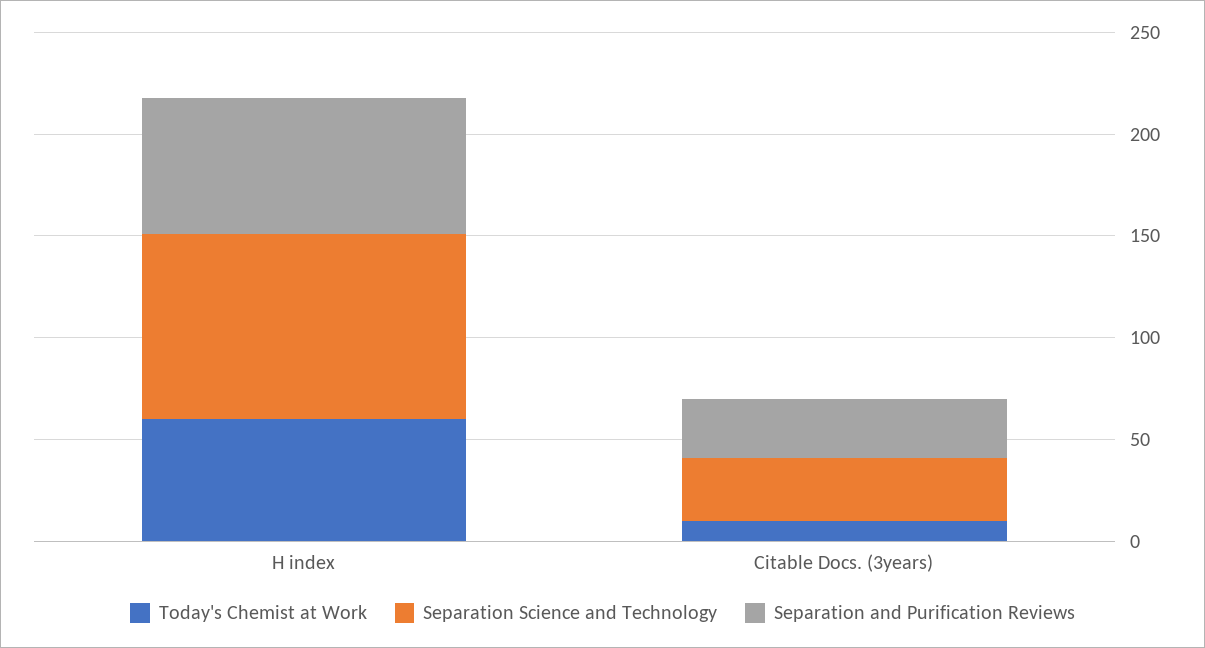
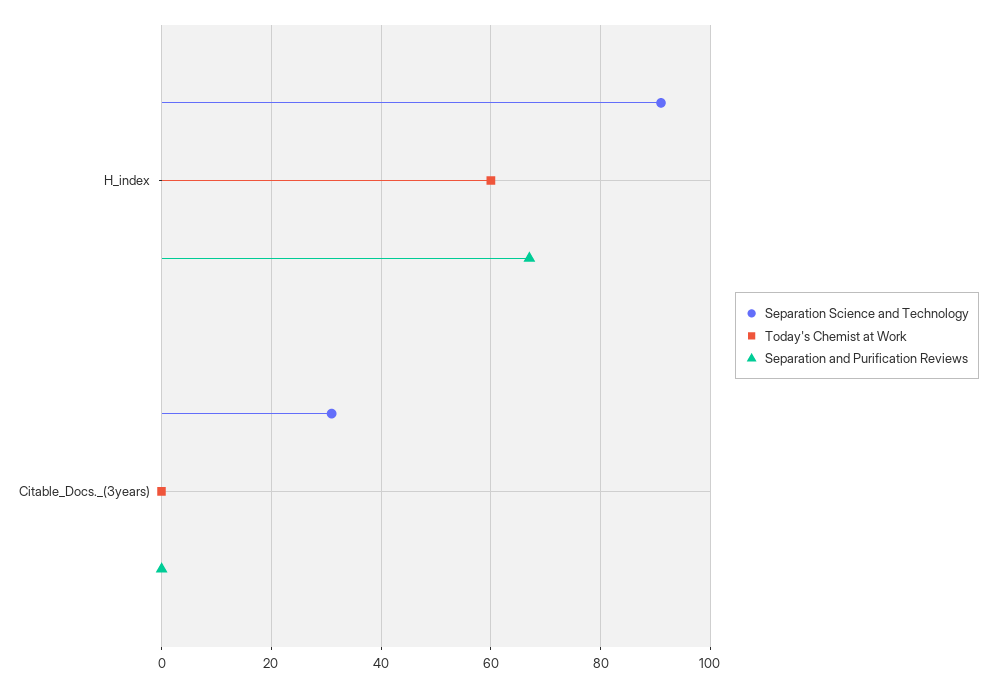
Today's Chemist at Work, Citable Docs. (3years): 10 -> 0
Separation and Purification Reviews, Citable Docs. (3years): 30 -> 0

